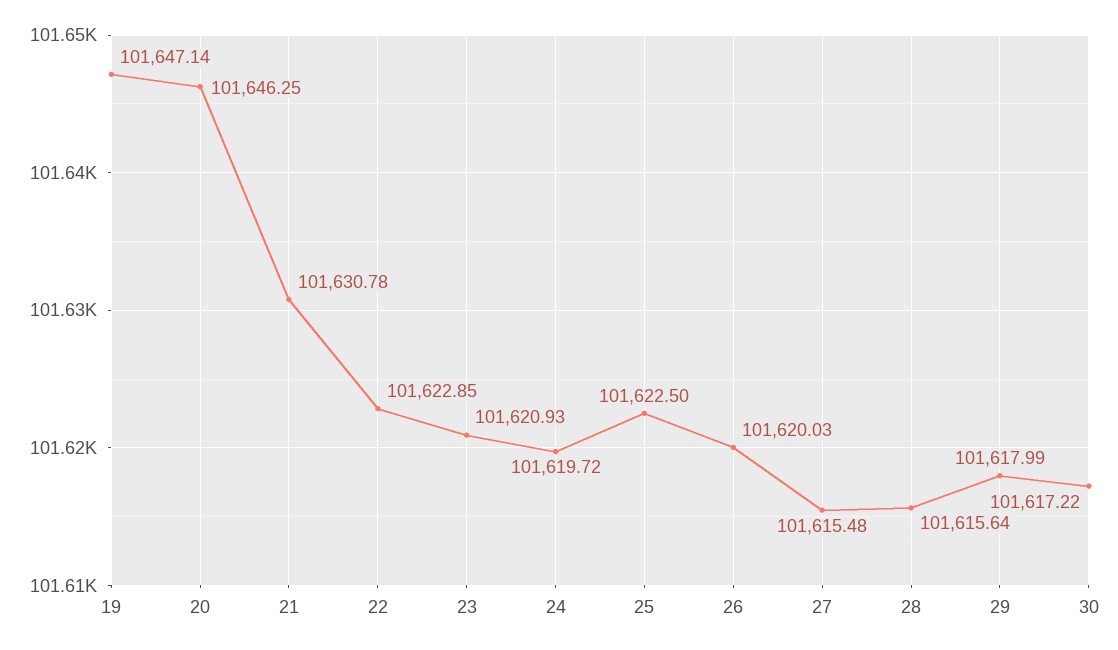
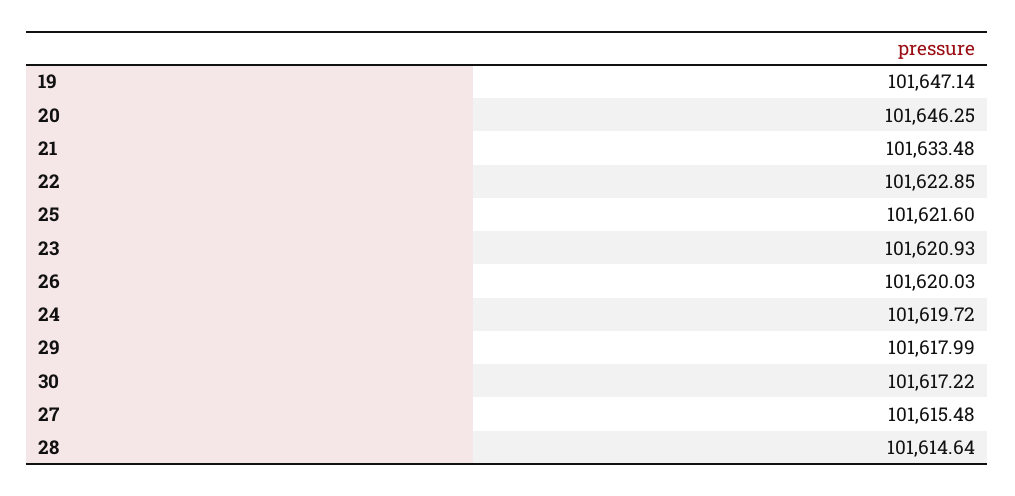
21: 101630.78 -> 101633.48
25: 101622.5 -> 101621.6
28: 101615.64 -> 101614.64

